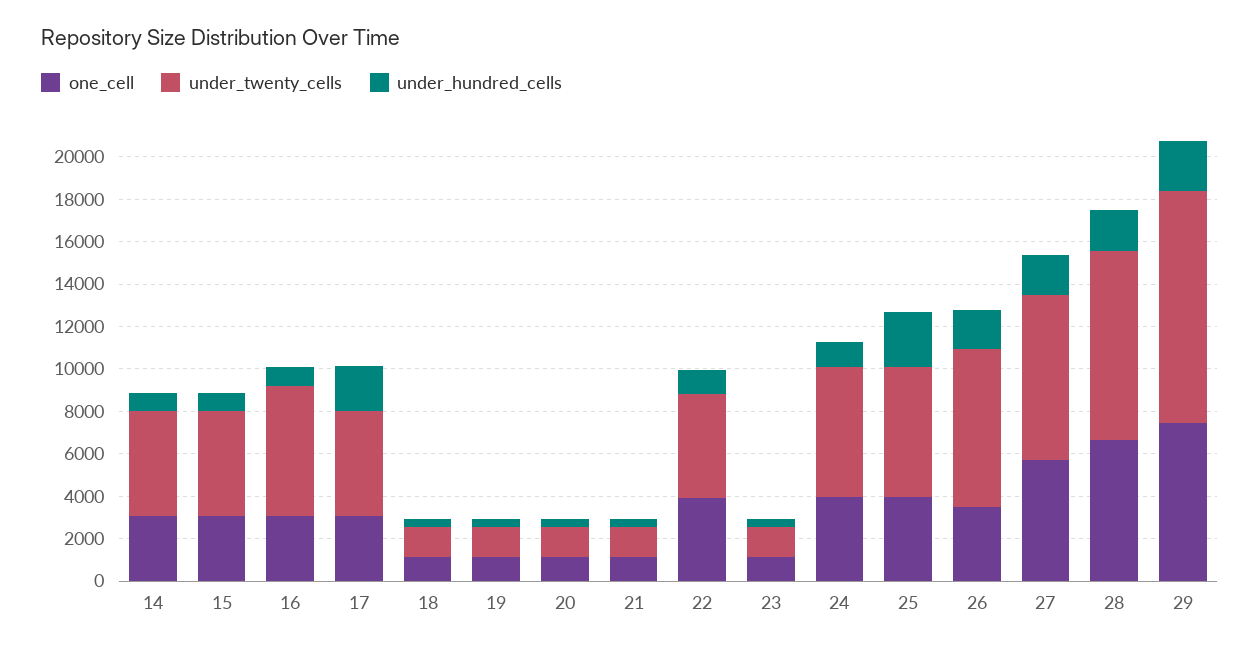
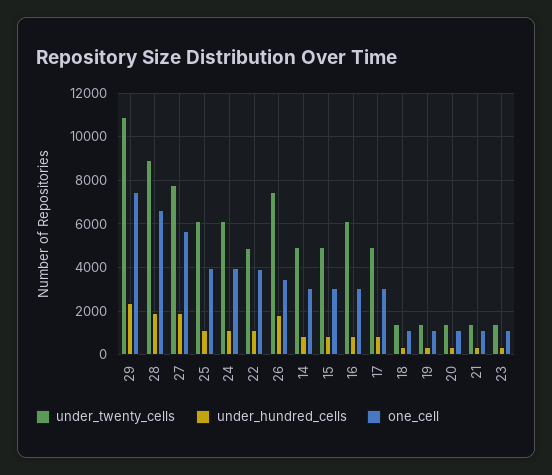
under_hundred_cells, 17: 2000 -> 1000
under_hundred_cells, 25: 2500 -> 1000

